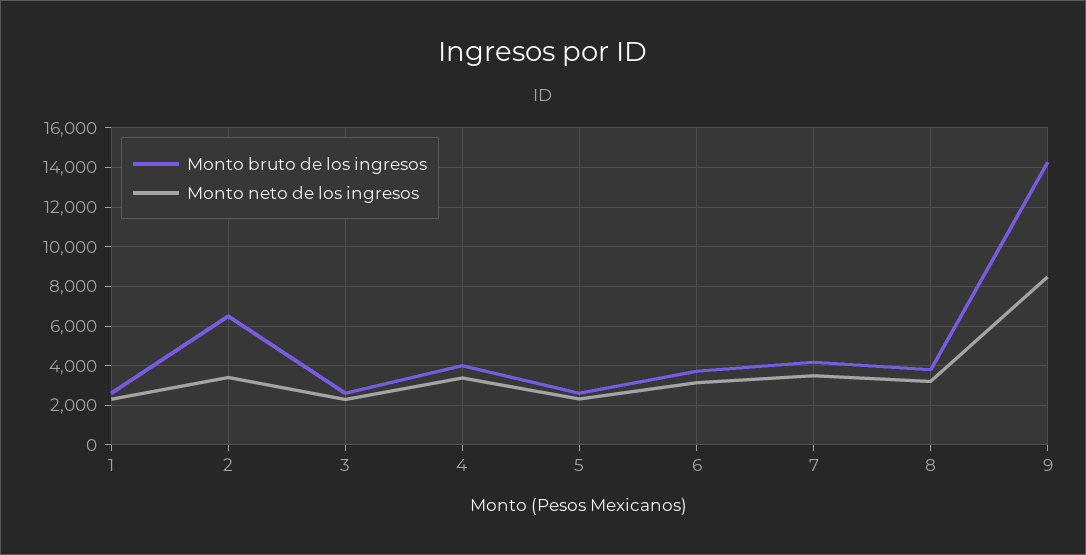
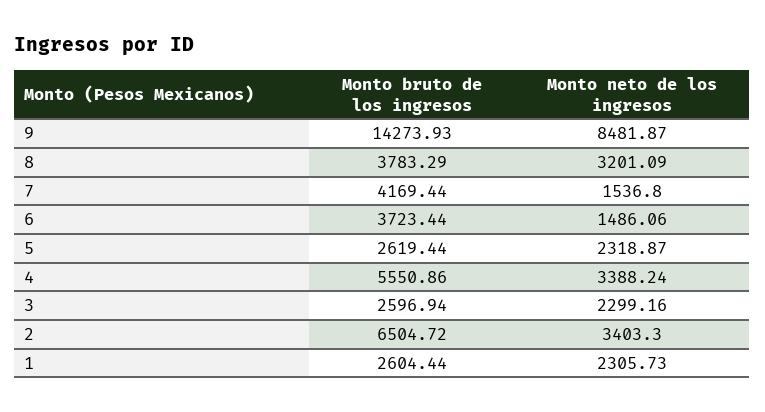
Monto bruto de los ingresos, 4: 4000 -> 5550.86
Monto neto de los ingresos, 6: 3000 -> 1486.06
Monto neto de los ingresos, 7: 3500 -> 1536.8

